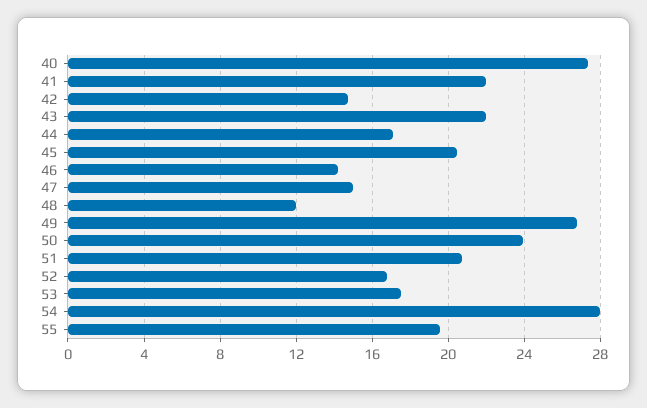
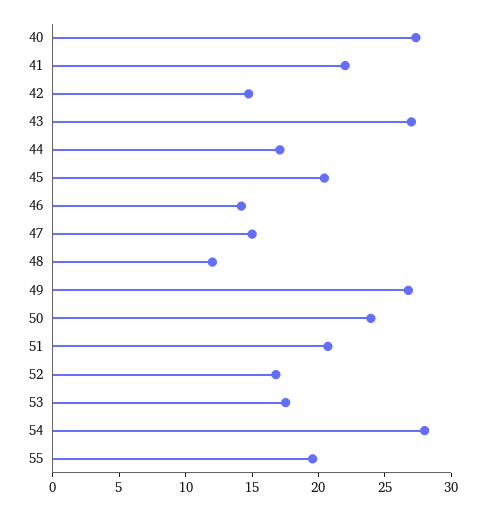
43: 22 -> 27

